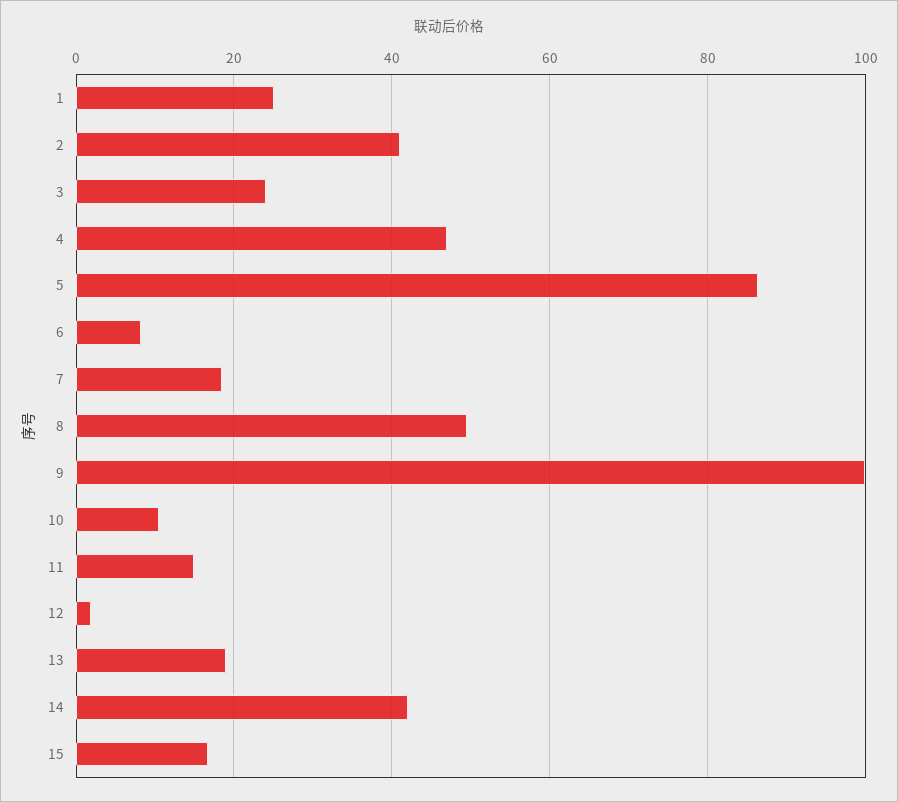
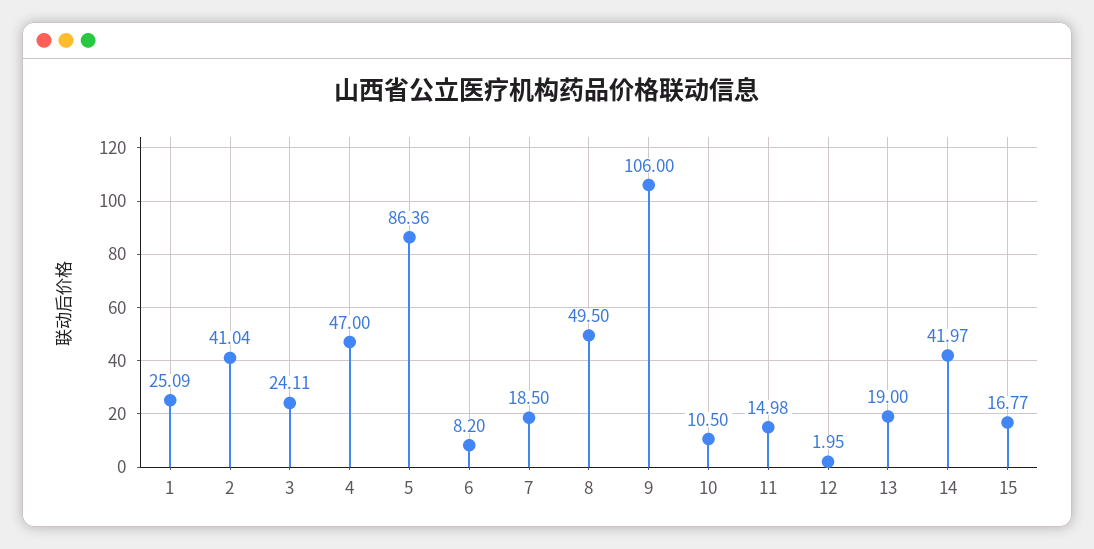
9: 100 -> 106

